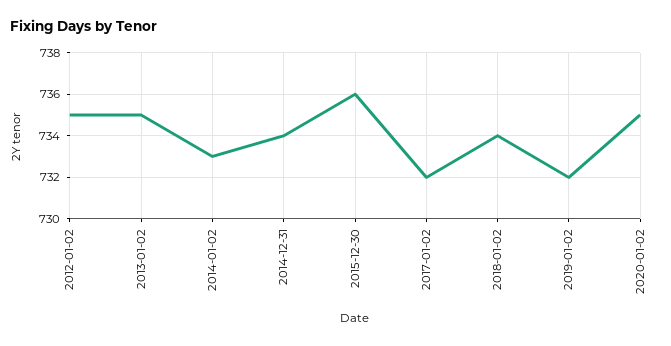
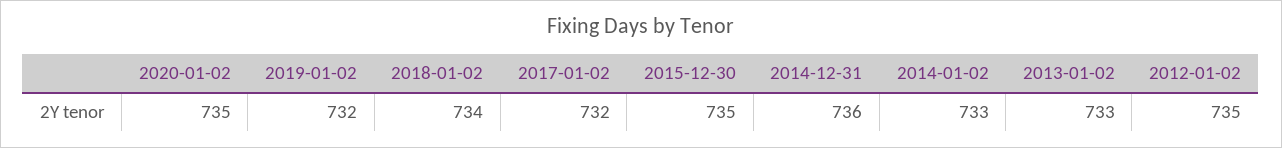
2013-01-02: 735 -> 733
2014-12-31: 734 -> 736
2015-12-30: 736 -> 735

